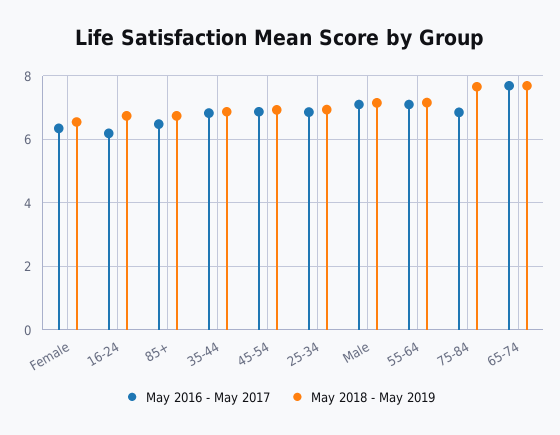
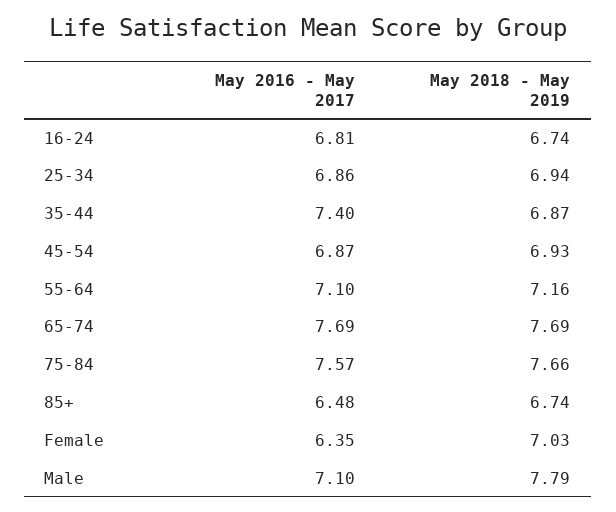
May 2018 - May 2019, Female: 6.6 -> 7.03
May 2016 - May 2017, 16-24: 6.2 -> 6.81
May 2016 - May 2017, 35-44: 6.8 -> 7.4
May 2018 - May 2019, Male: 7.2 -> 7.79
May 2016 - May 2017, 75-84: 6.8 -> 7.57

